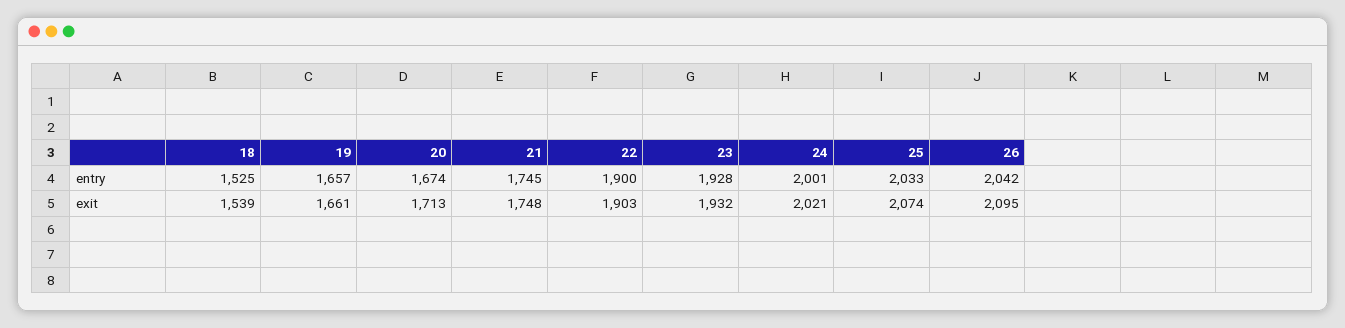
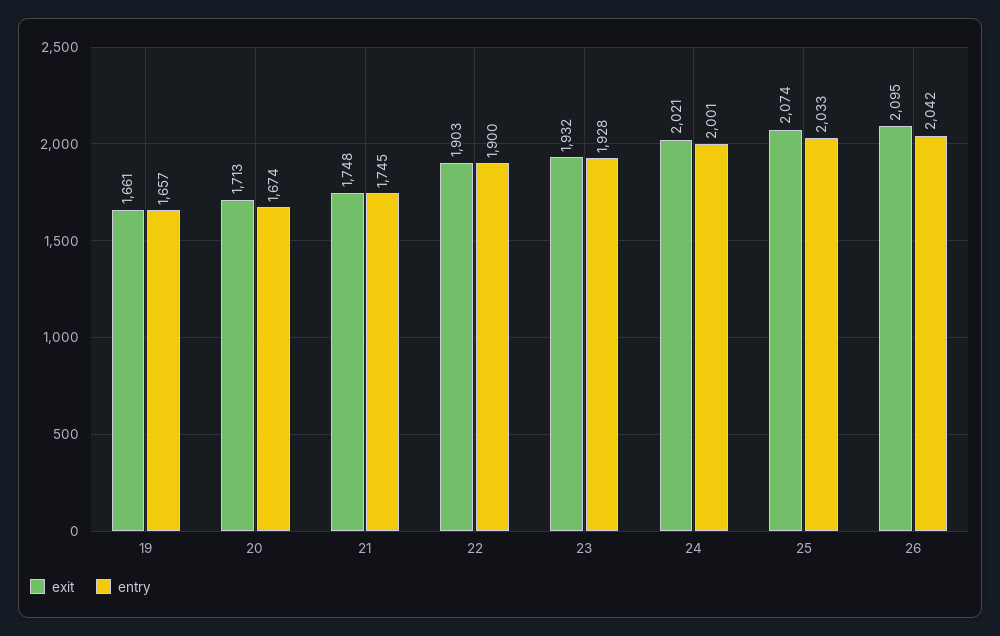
entry, 18: 1525 -> none
exit, 18: 1539 -> none

